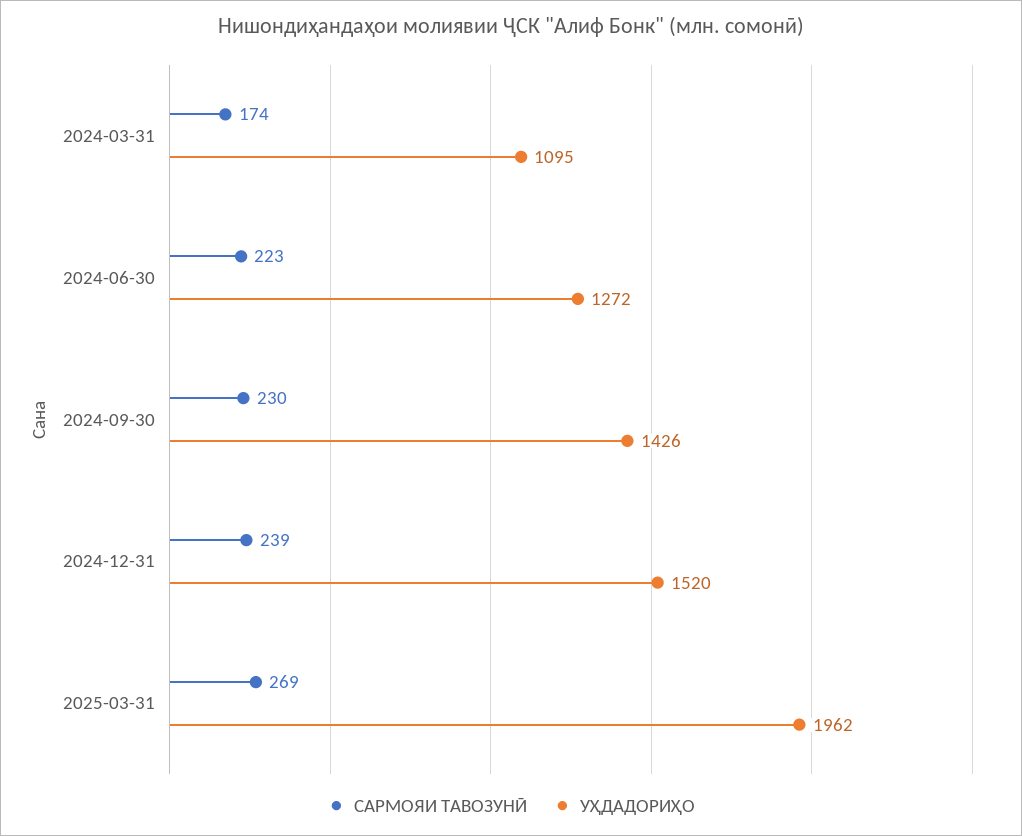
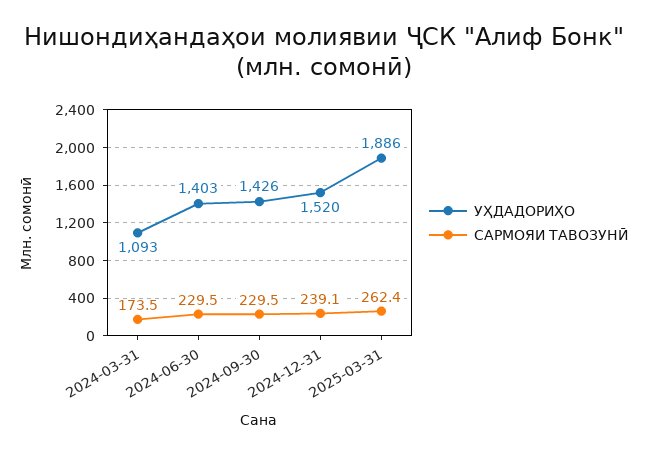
УҲДАДОРИҲО, 2024-03-31: 1095 -> 1093
САРМОЯИ ТАВОЗУНӢ, 2024-06-30: 223 -> 229.5
УҲДАДОРИҲО, 2024-06-30: 1272 -> 1403
САРМОЯИ ТАВОЗУНӢ, 2025-03-31: 269 -> 262.4
УҲДАДОРИҲО, 2025-03-31: 1962 -> 1886

